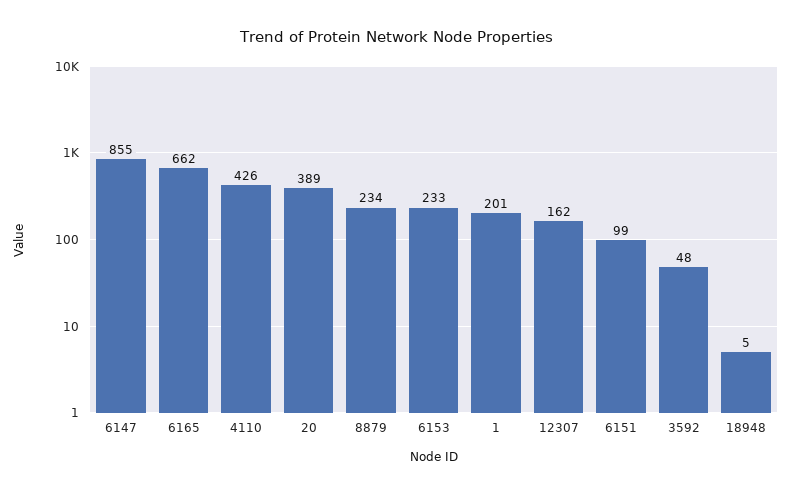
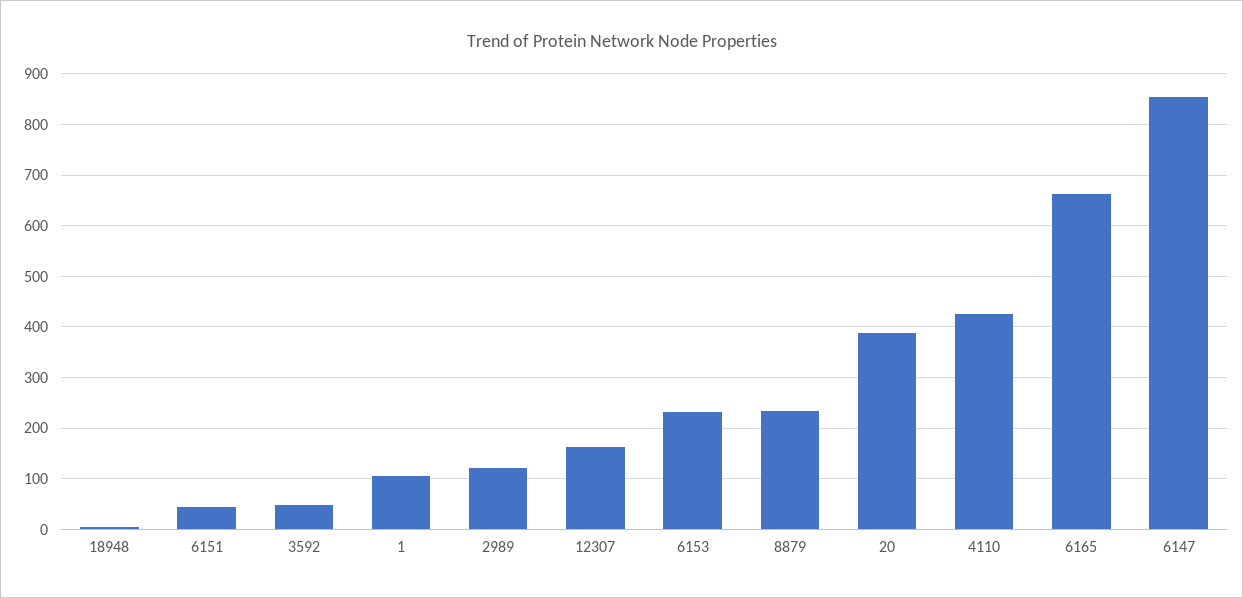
1: 201 -> 100
6151: 99 -> 40
2989: none -> 120

